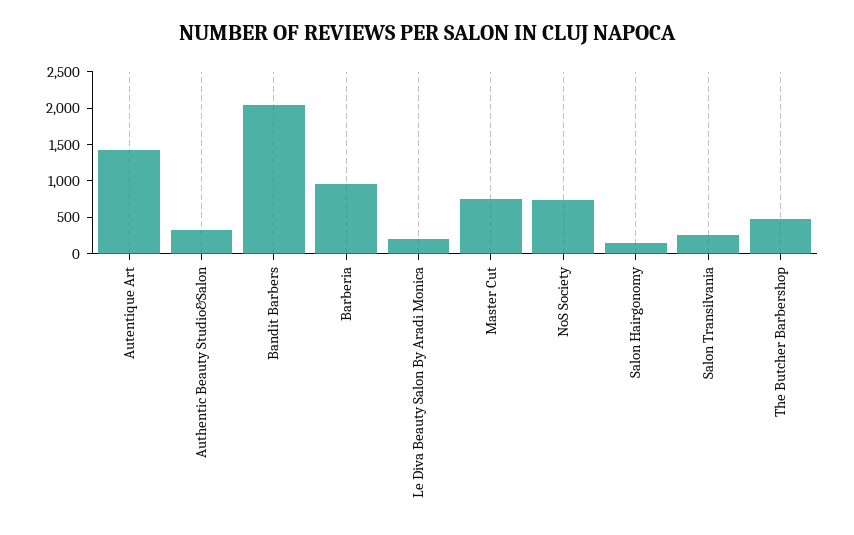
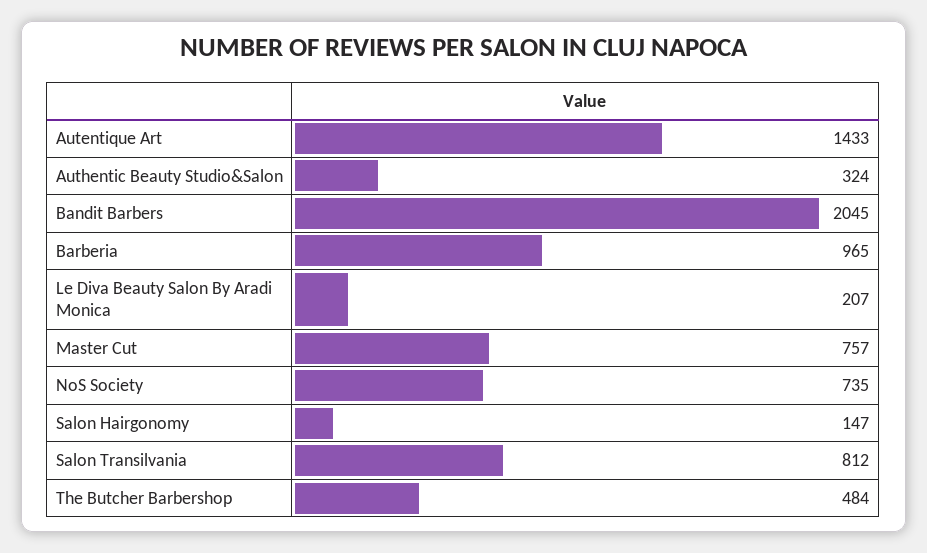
Salon Transilvania: 250 -> 812

